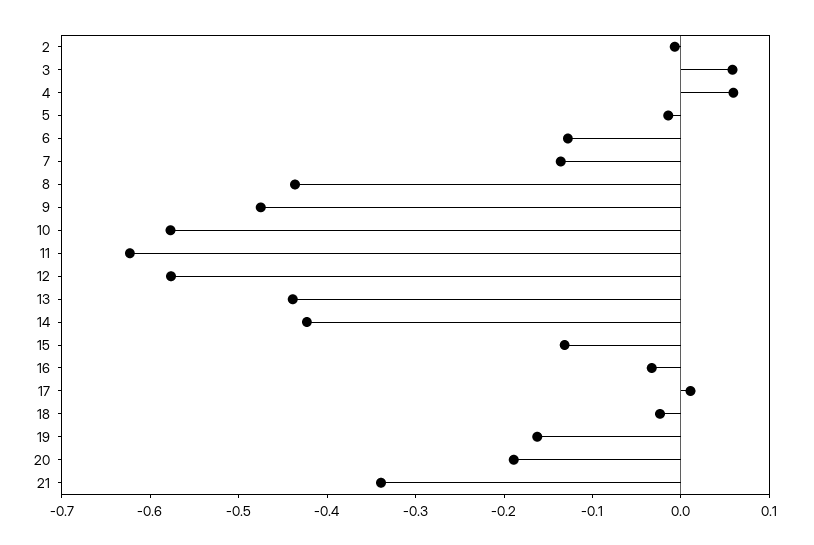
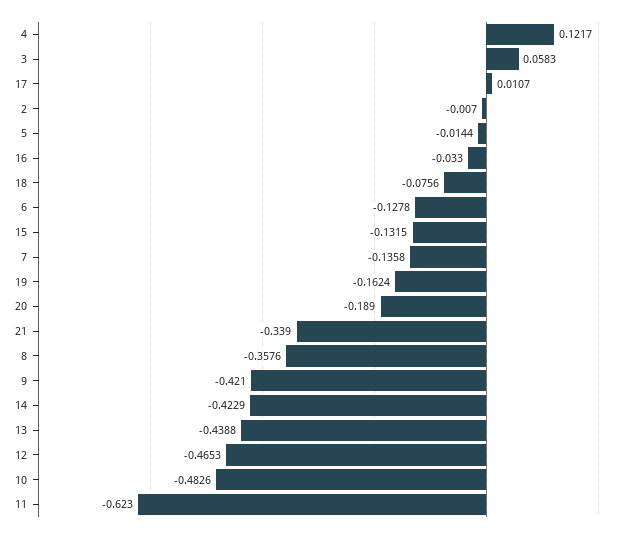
4: 0.06 -> 0.1217
8: -0.44 -> -0.3576
9: -0.48 -> -0.421
10: -0.58 -> -0.4826
12: -0.58 -> -0.4653
18: -0.02 -> -0.0756

